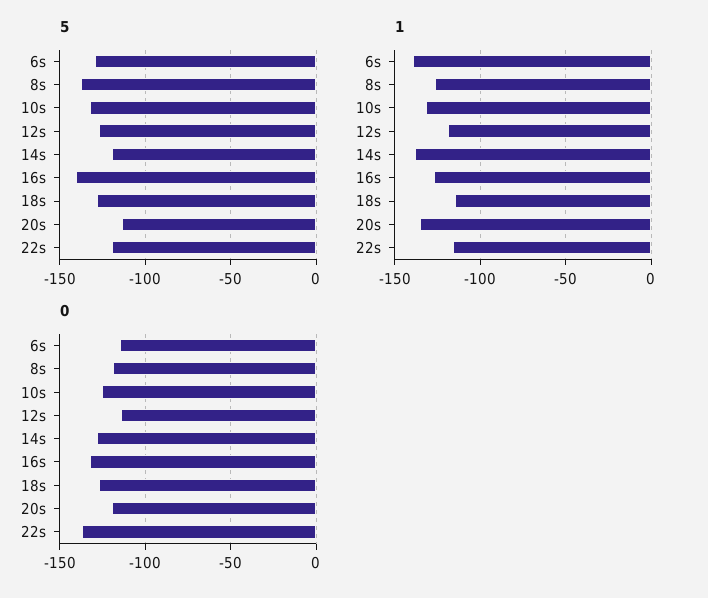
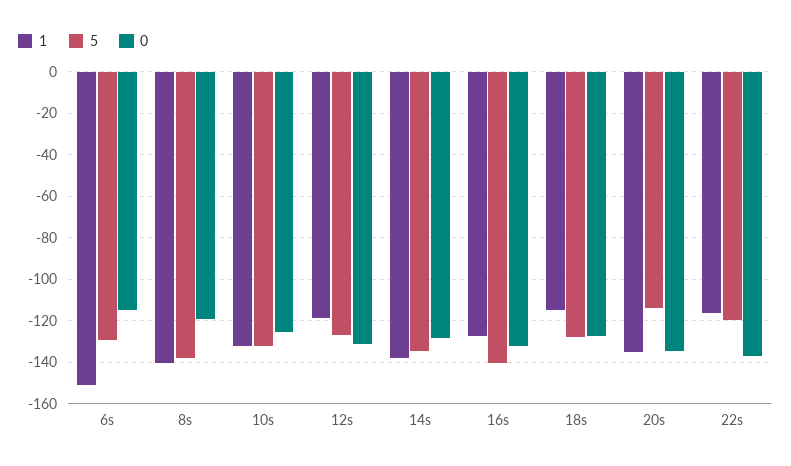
5, 14s: -120 -> -135
1, 6s: -140 -> -150
1, 8s: -125 -> -140
0, 12s: -115 -> -130
0, 20s: -120 -> -135

